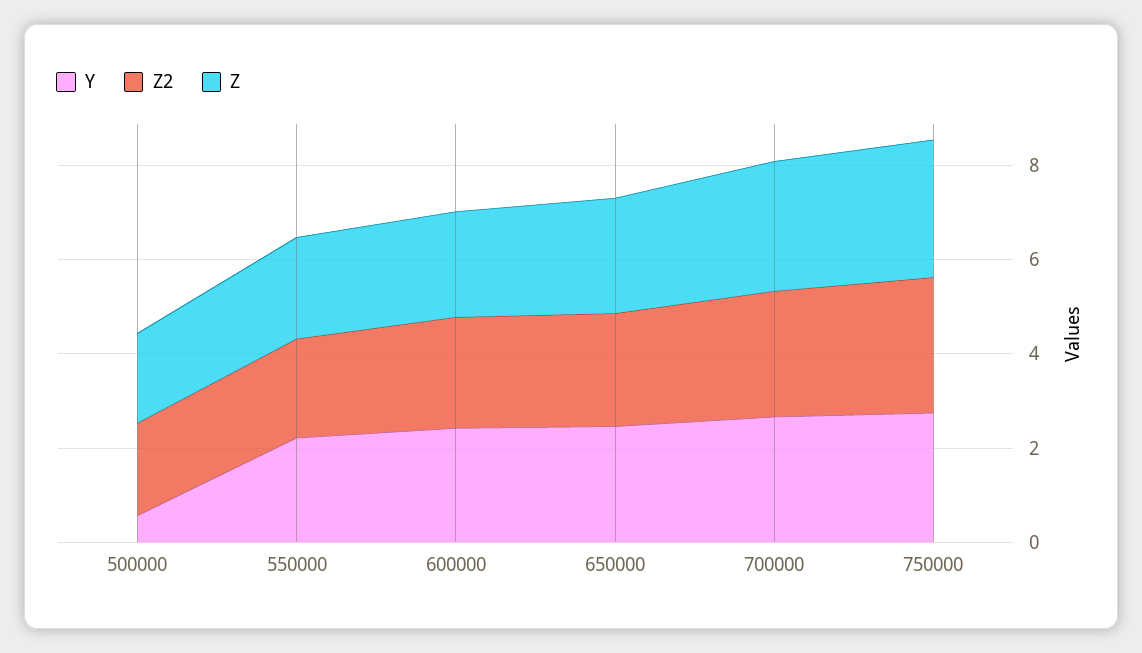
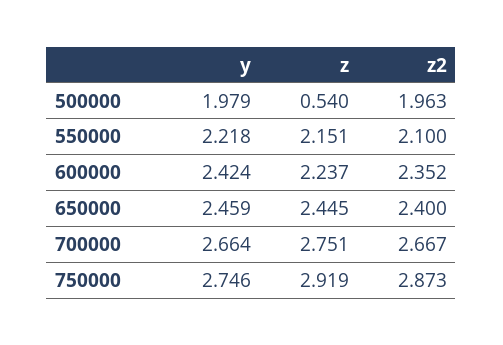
Y, 500000: 0.5 -> 1.979
Z, 500000: 2 -> 0.54

